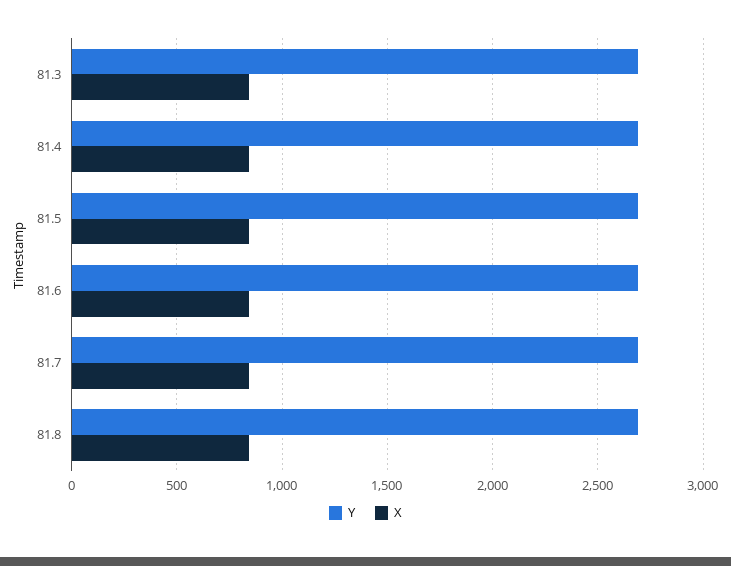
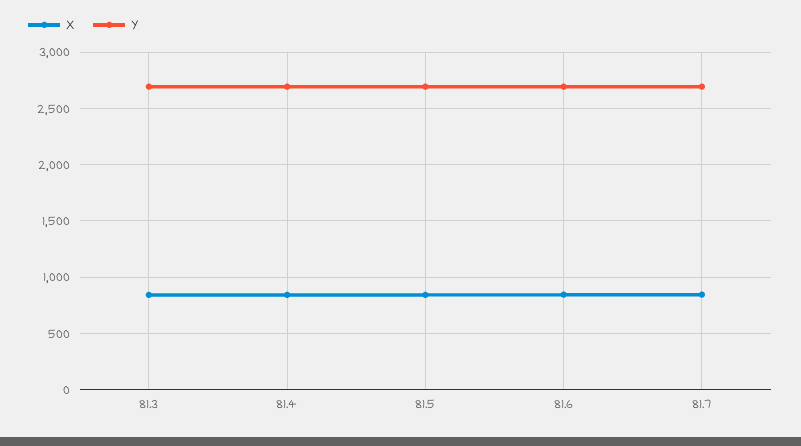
Y, 81.8: 2700 -> none
X, 81.8: 850 -> none

